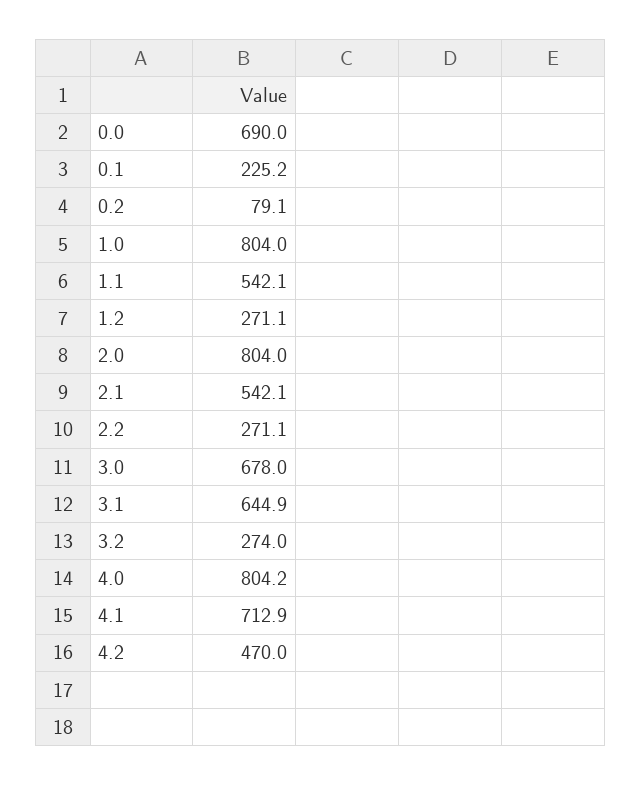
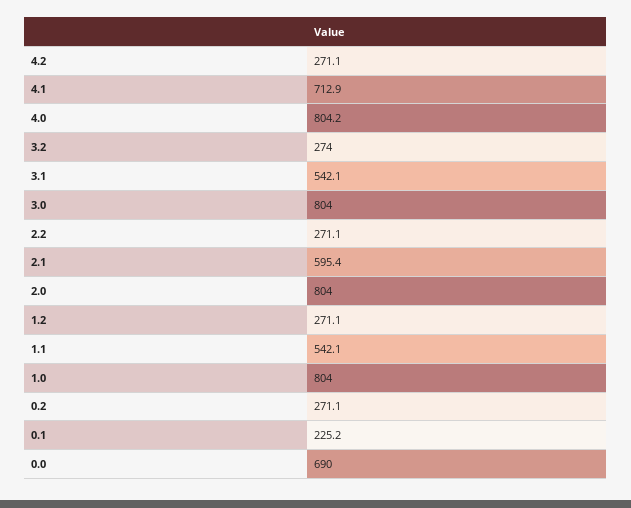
0.2: 79.1 -> 271.1
2.1: 542.1 -> 595.4
3.0: 678 -> 804
3.1: 644.9 -> 542.1
4.2: 470 -> 271.1

